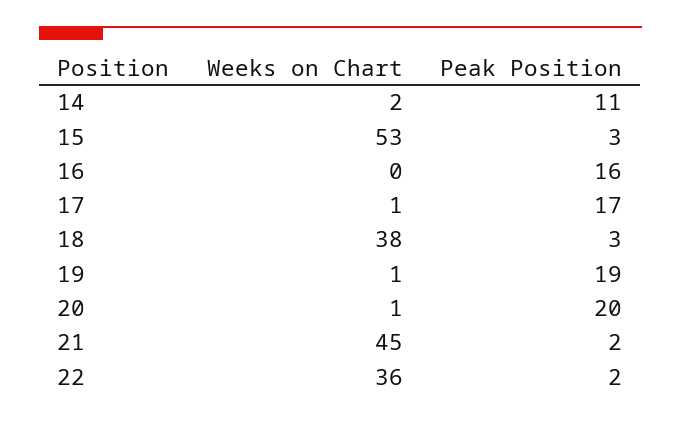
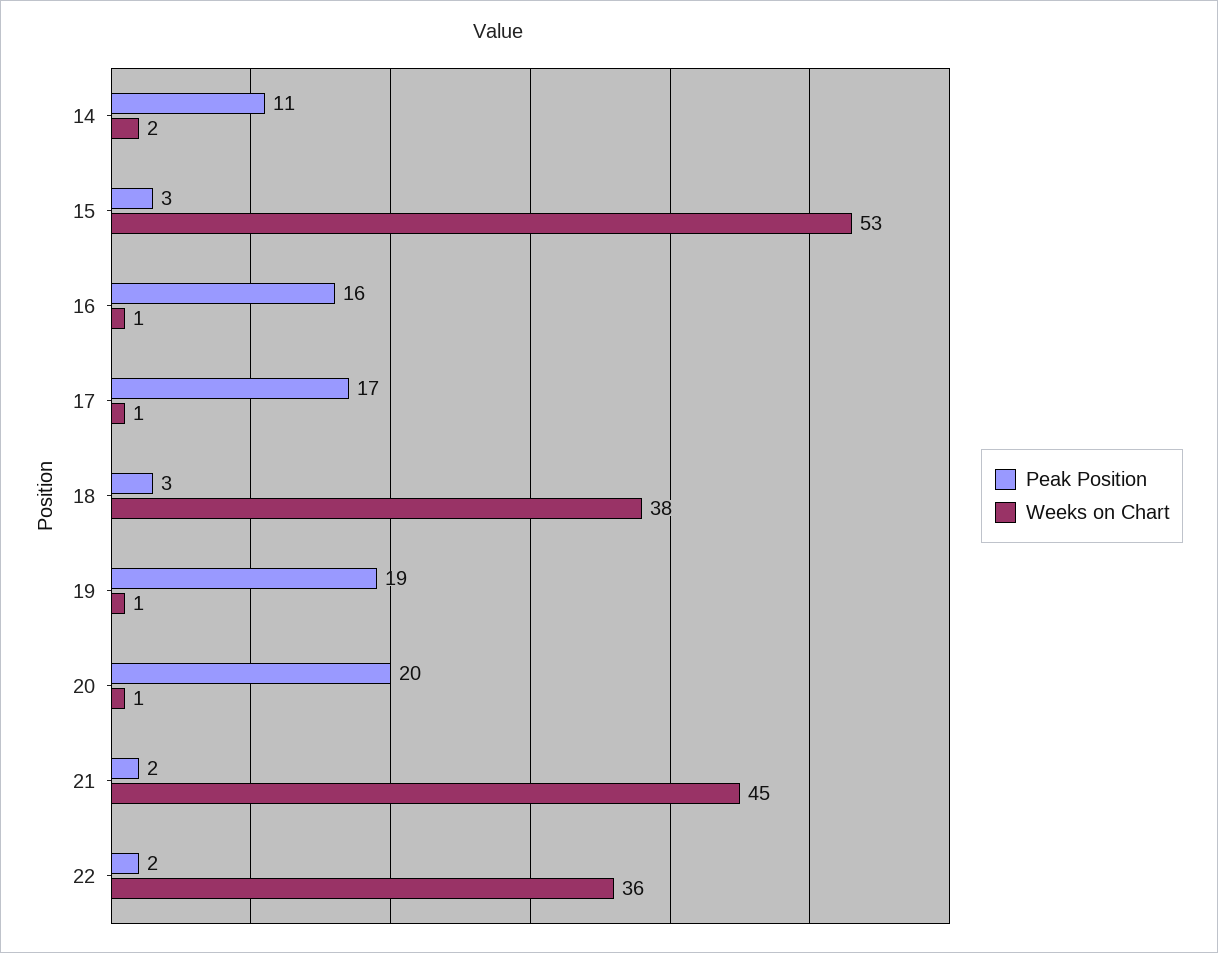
Weeks on Chart, 16: 0 -> 1

